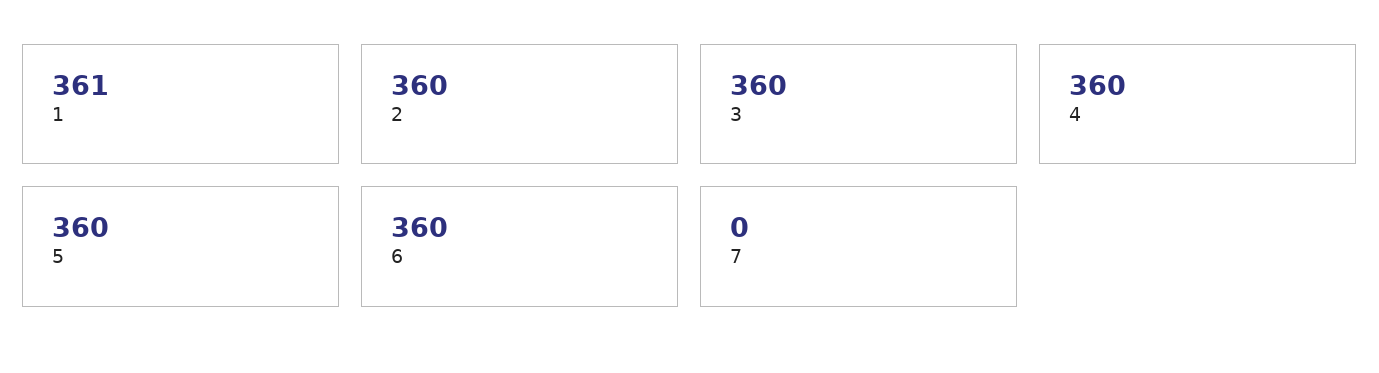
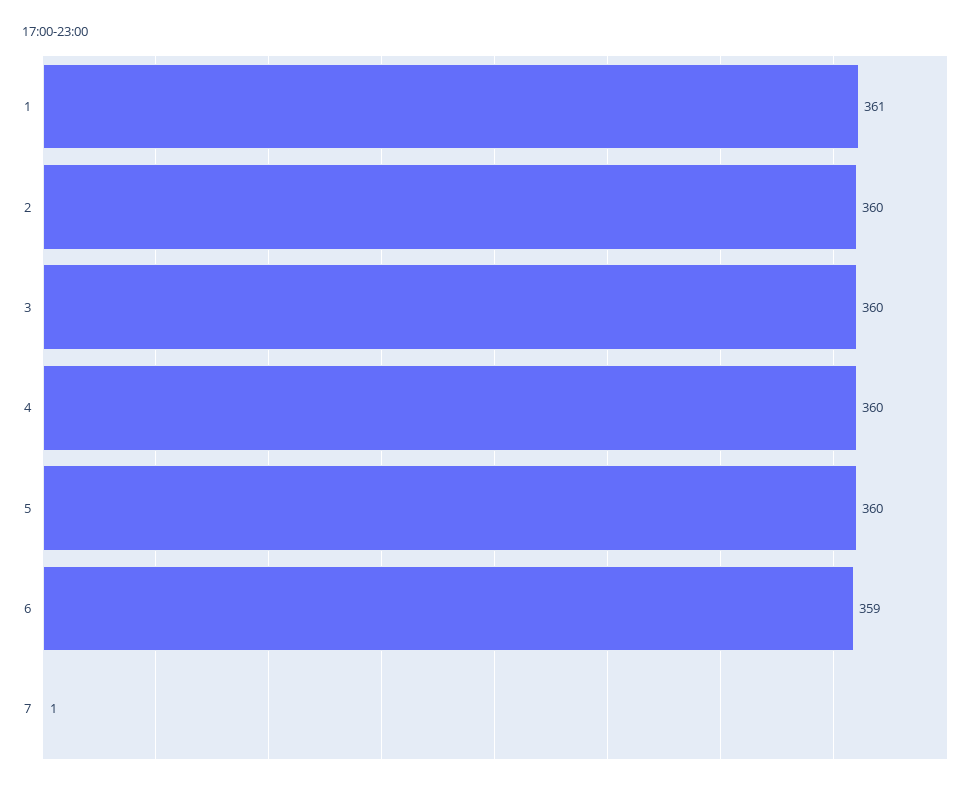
6: 360 -> 359
7: 0 -> 1

